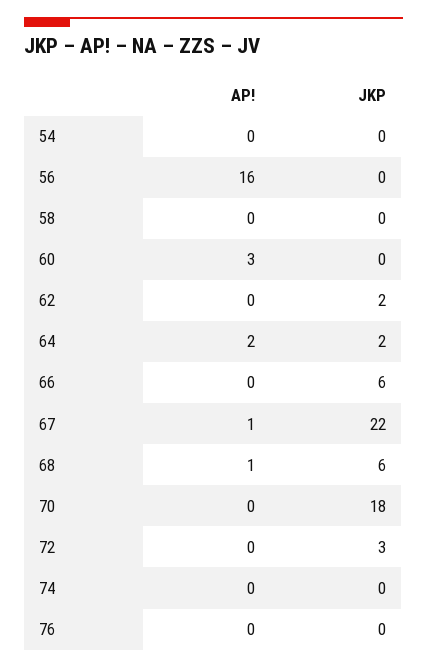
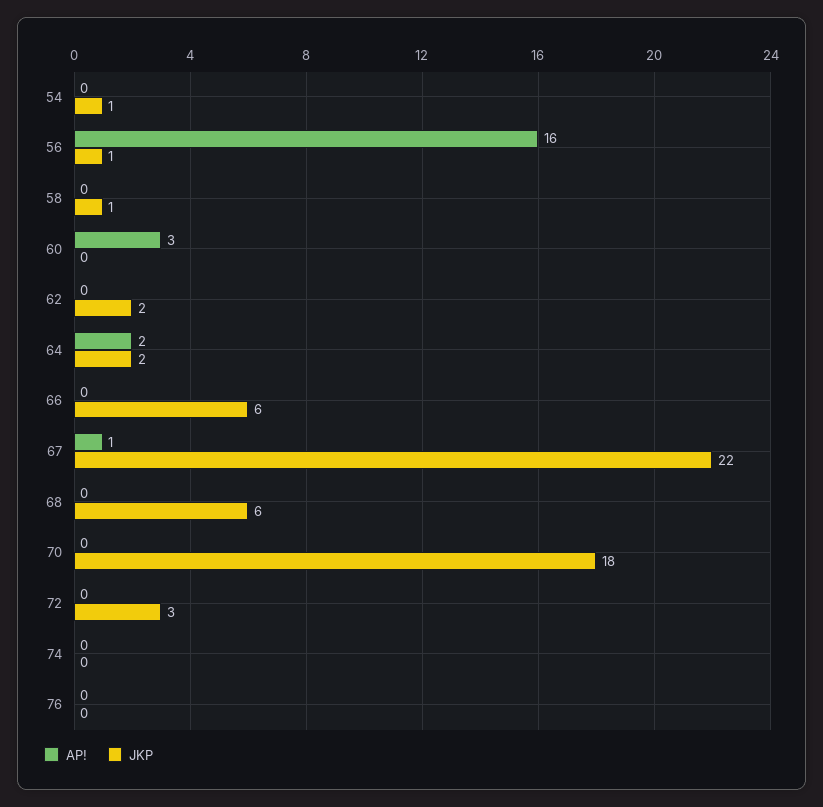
JKP, 54: 0 -> 1
JKP, 56: 0 -> 1
JKP, 58: 0 -> 1
AP!, 68: 1 -> 0

